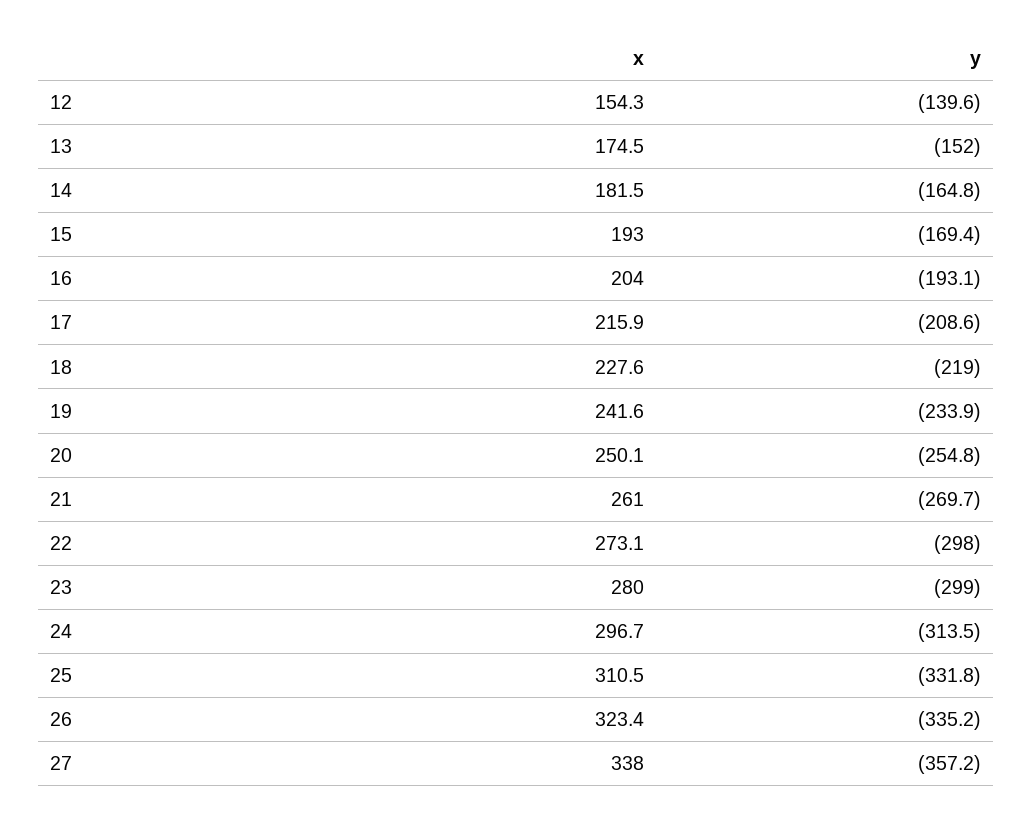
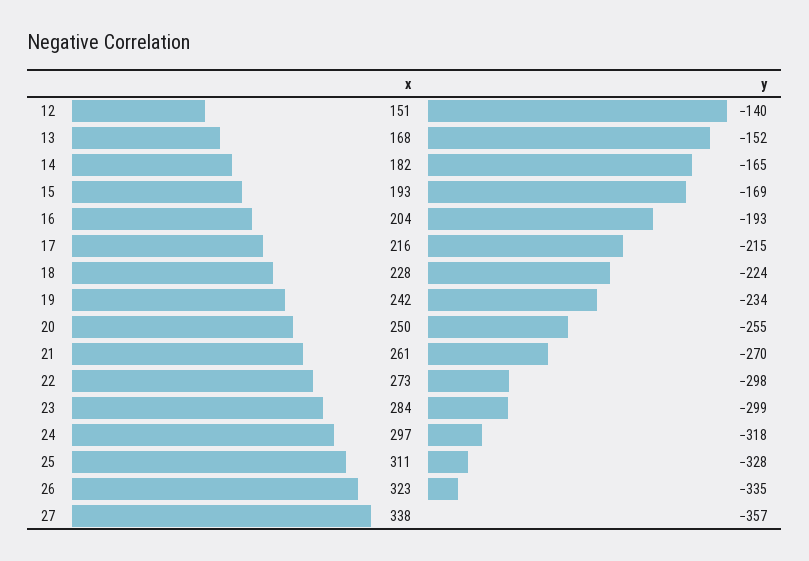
x, 12: 154.3 -> 151
x, 13: 174.5 -> 168
y, 17: -208.6 -> -215
y, 18: -219 -> -224
x, 23: 280 -> 284
y, 24: -313.5 -> -318
y, 25: -331.8 -> -328

